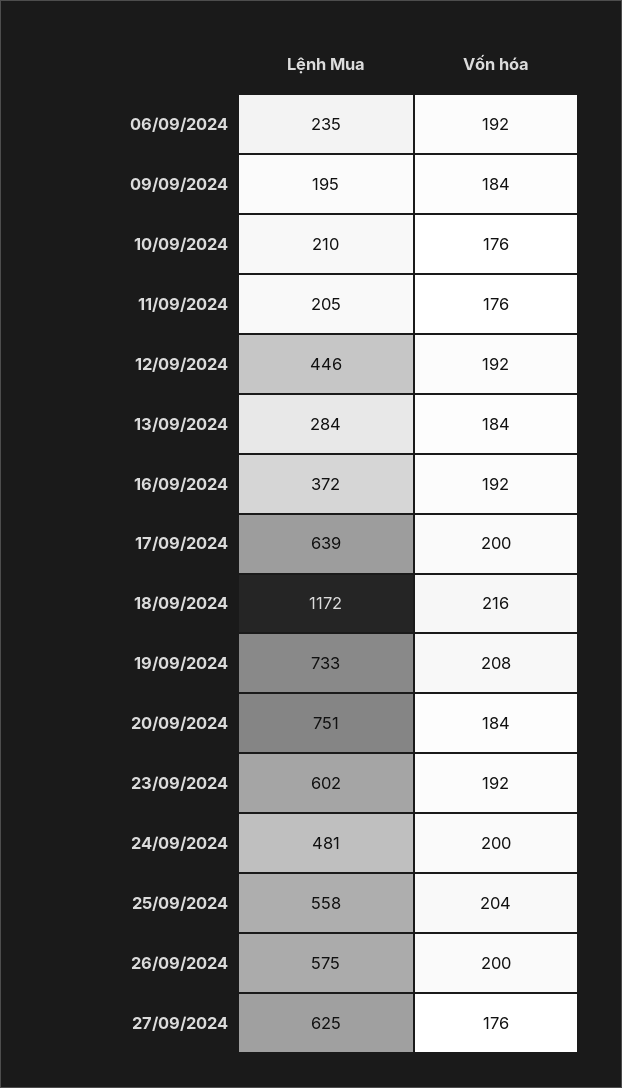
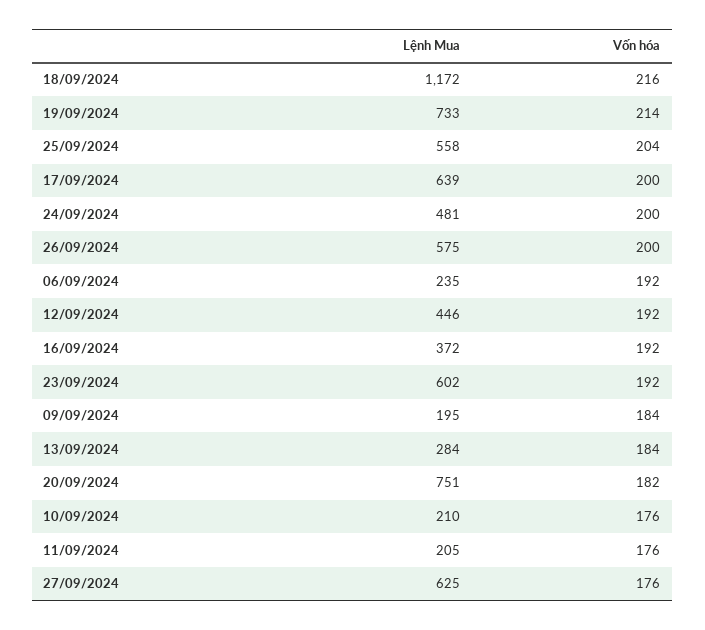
Vốn hóa, 19/09/2024: 208 -> 214
Vốn hóa, 20/09/2024: 184 -> 182

